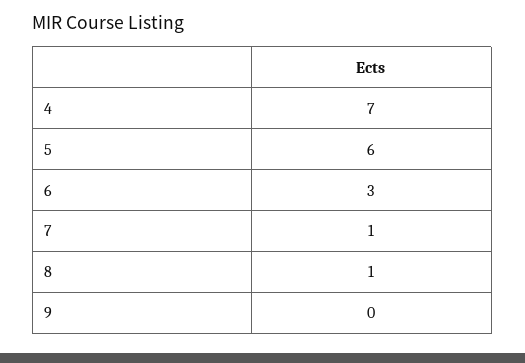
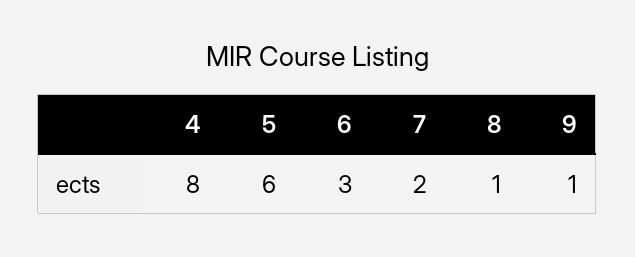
4: 7 -> 8
7: 1 -> 2
9: 0 -> 1

